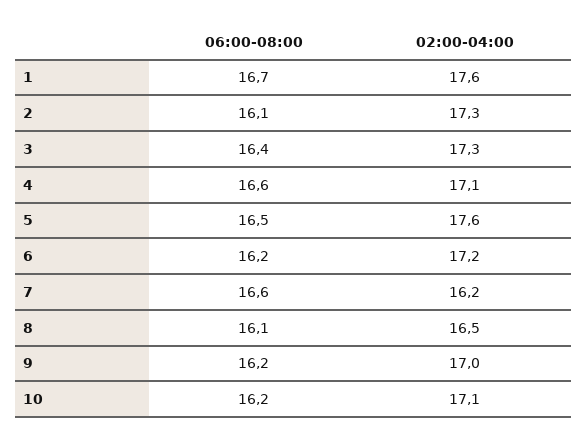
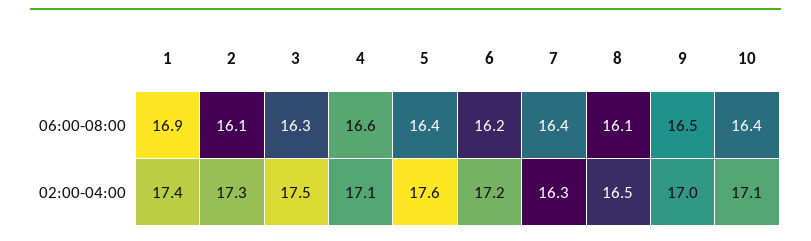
06:00-08:00, 1: 16.7 -> 16.9
02:00-04:00, 1: 17.6 -> 17.4
06:00-08:00, 3: 16.4 -> 16.3
02:00-04:00, 3: 17.3 -> 17.5
06:00-08:00, 5: 16.5 -> 16.4
06:00-08:00, 7: 16.6 -> 16.4
02:00-04:00, 7: 16.2 -> 16.3
06:00-08:00, 9: 16.2 -> 16.5
06:00-08:00, 10: 16.2 -> 16.4

